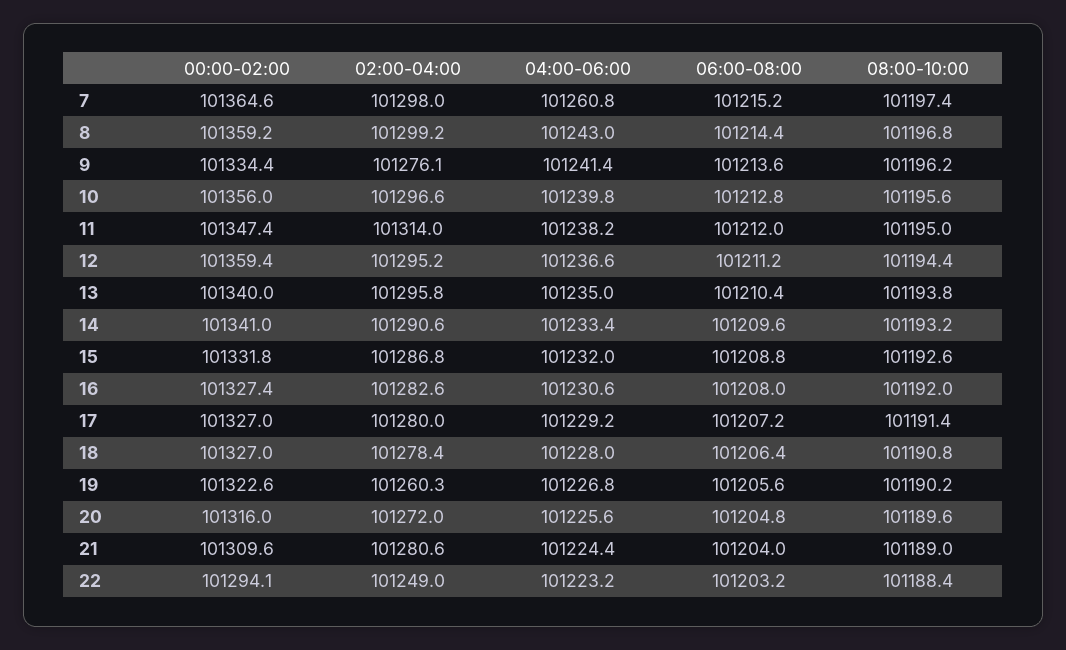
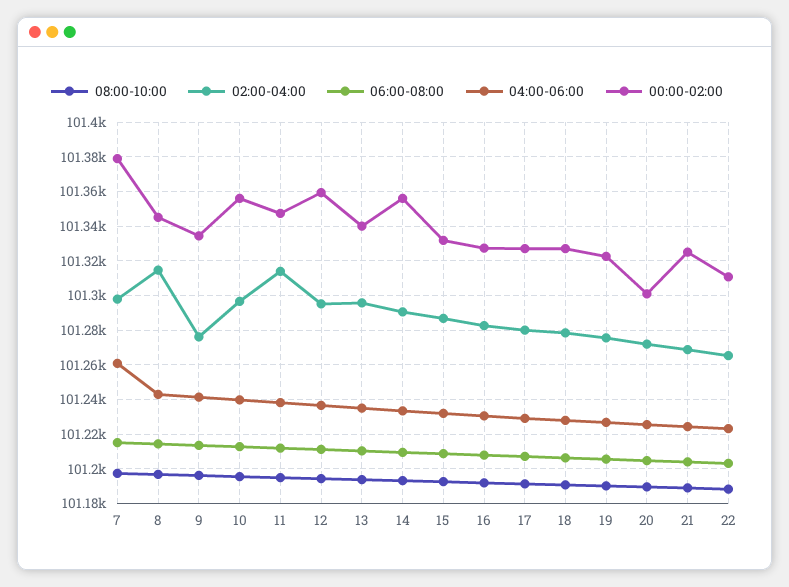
00:00-02:00, 7: 101364.6 -> 101380
00:00-02:00, 8: 101359.2 -> 101345
02:00-04:00, 8: 101299.2 -> 101315
00:00-02:00, 14: 101341 -> 101355
02:00-04:00, 19: 101260.3 -> 101275
00:00-02:00, 20: 101316 -> 101300
00:00-02:00, 21: 101309.6 -> 101325
02:00-04:00, 21: 101280.6 -> 101270
00:00-02:00, 22: 101294.1 -> 101310
02:00-04:00, 22: 101249 -> 101265

